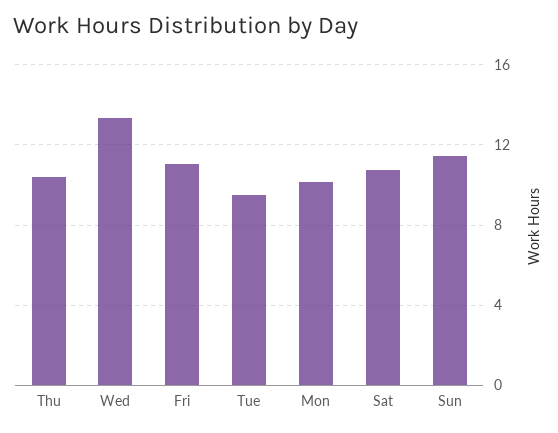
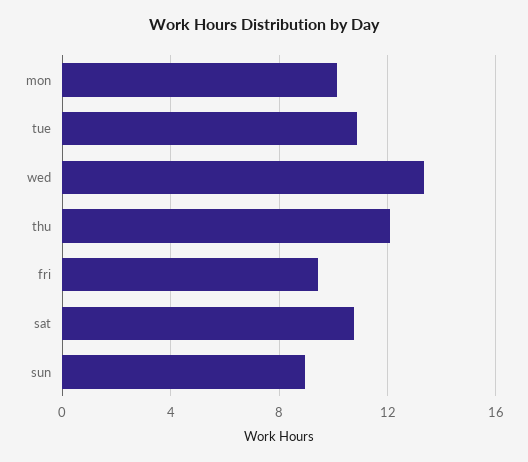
Thu: 10.5 -> 12
Fri: 11 -> 9.5
Tue: 9.5 -> 11
Sun: 11.5 -> 9

